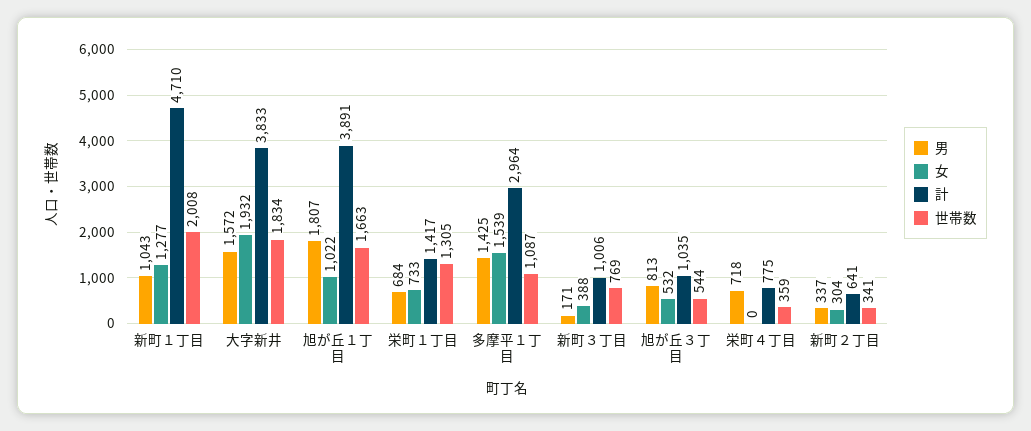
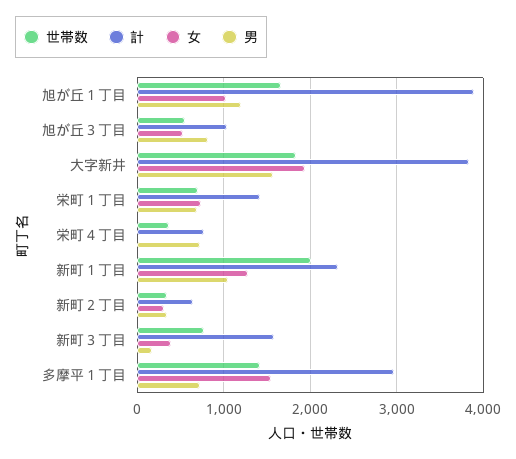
計, 新町１丁目: 4710 -> 2300
男, 旭が丘１丁目: 1807 -> 1200
世帯数, 栄町１丁目: 1305 -> 700
男, 多摩平１丁目: 1425 -> 700
世帯数, 多摩平１丁目: 1087 -> 1400
計, 新町３丁目: 1006 -> 1600

